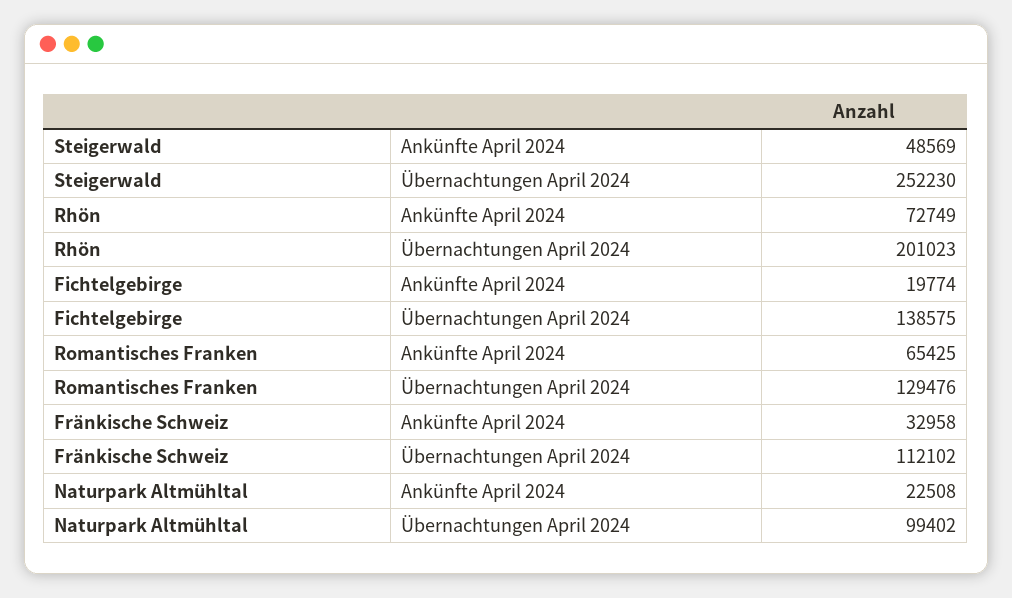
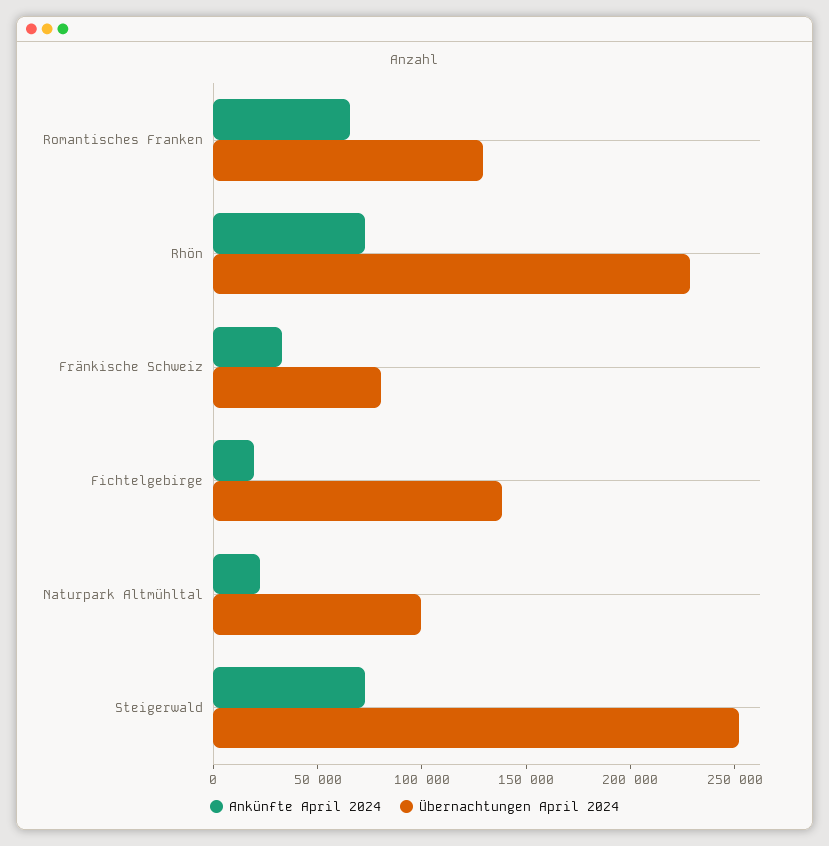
Ankünfte April 2024, Steigerwald: 48569 -> 70000
Übernachtungen April 2024, Rhön: 201023 -> 230000
Übernachtungen April 2024, Fränkische Schweiz: 112102 -> 80000

